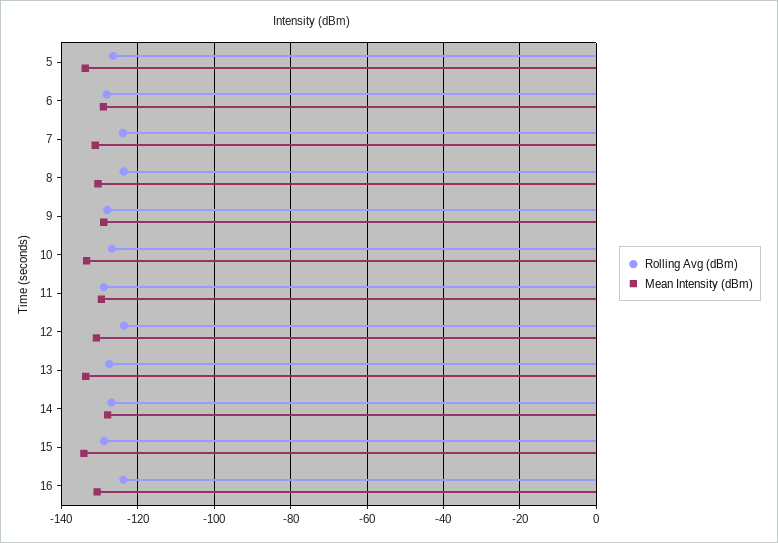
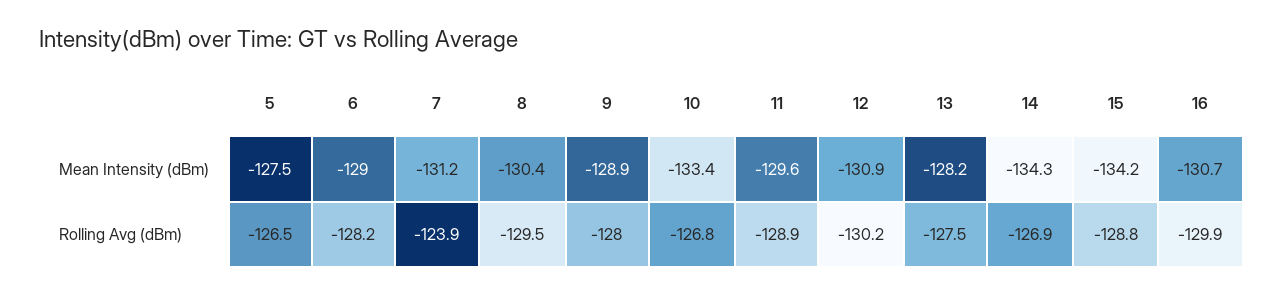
Mean Intensity (dBm), 5: -134 -> -127.5
Rolling Avg (dBm), 8: -124 -> -129.5
Rolling Avg (dBm), 12: -124 -> -130.2
Mean Intensity (dBm), 13: -134 -> -128.2
Mean Intensity (dBm), 14: -128 -> -134.3
Rolling Avg (dBm), 16: -124 -> -129.9

